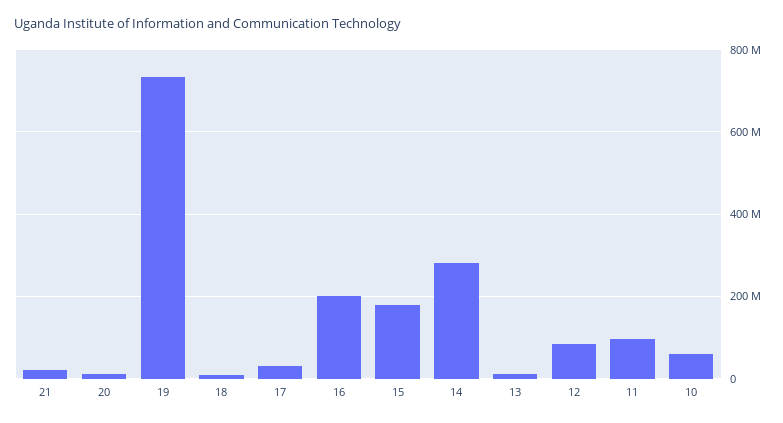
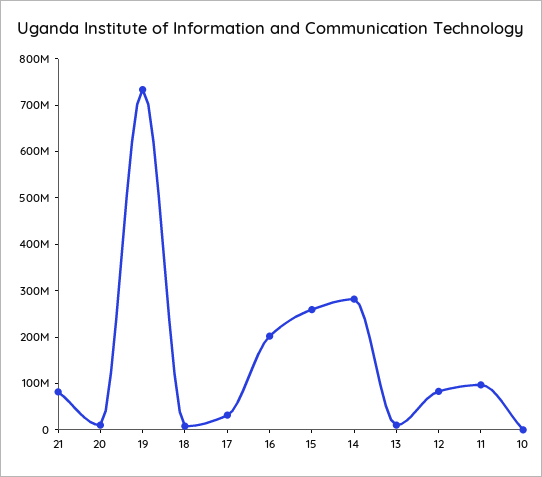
21: 20000000 -> 80000000
15: 180000000 -> 260000000
10: 60000000 -> 0

